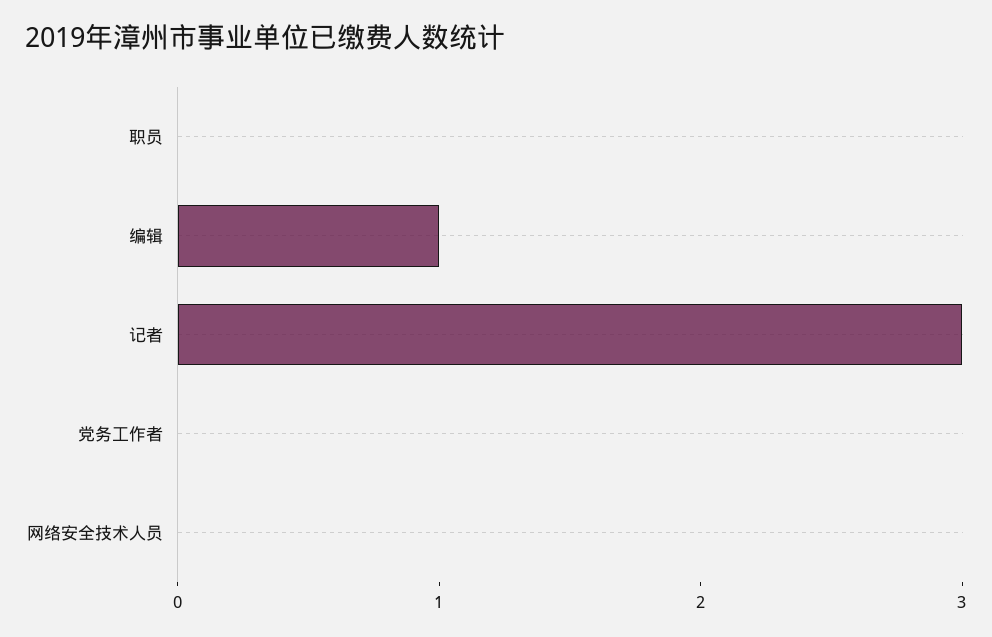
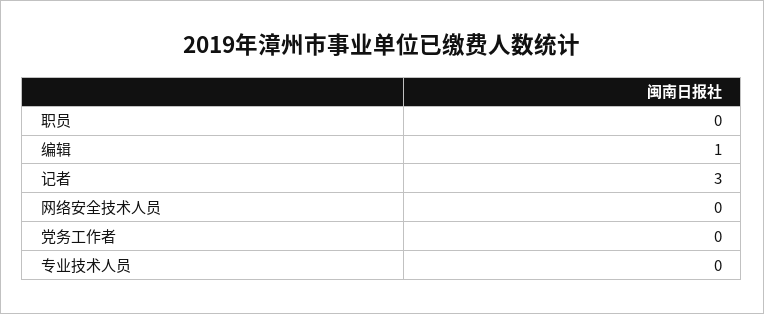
专业技术人员: none -> 0

